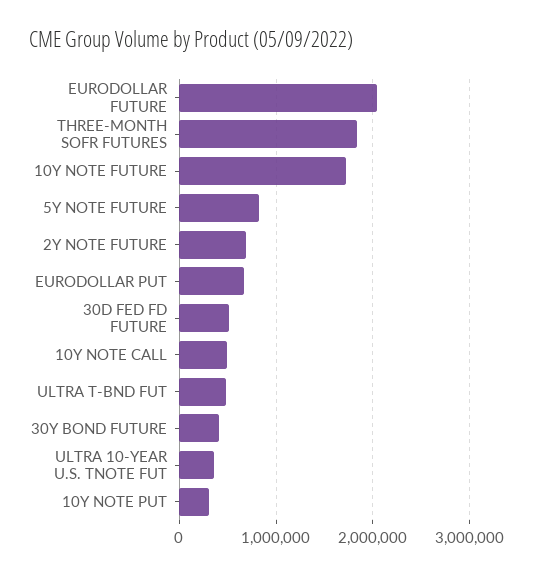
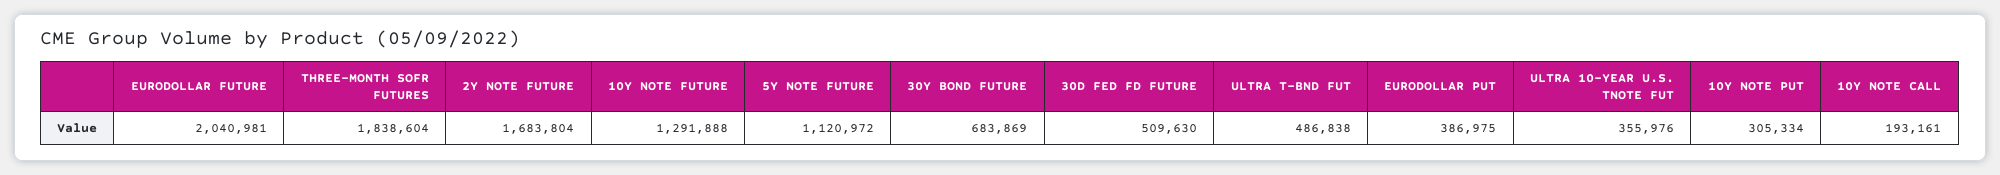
10Y NOTE FUTURE: 1700000 -> 1291888
5Y NOTE FUTURE: 800000 -> 1120972
2Y NOTE FUTURE: 700000 -> 1683804
EURODOLLAR PUT: 700000 -> 386975
10Y NOTE CALL: 500000 -> 193161
30Y BOND FUTURE: 400000 -> 683869

